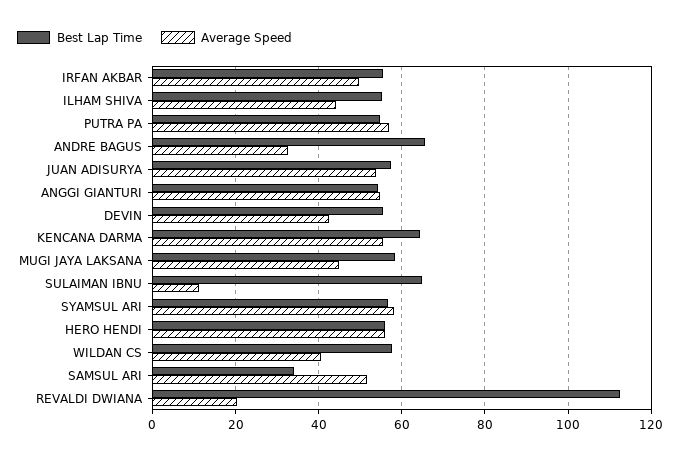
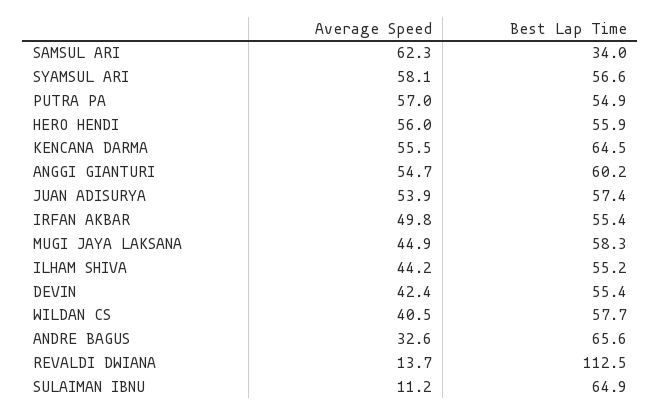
Best Lap Time, ANGGI GIANTURI: 54 -> 60.2
Average Speed, SAMSUL ARI: 52 -> 62.3
Average Speed, REVALDI DWIANA: 20 -> 13.7

